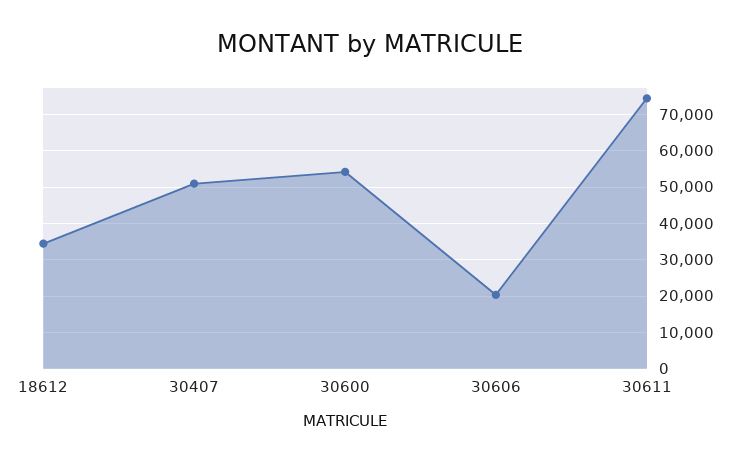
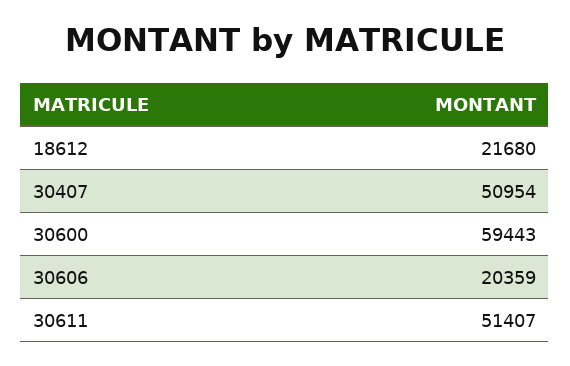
18612: 34000 -> 21680
30600: 54000 -> 59443
30611: 74000 -> 51407

